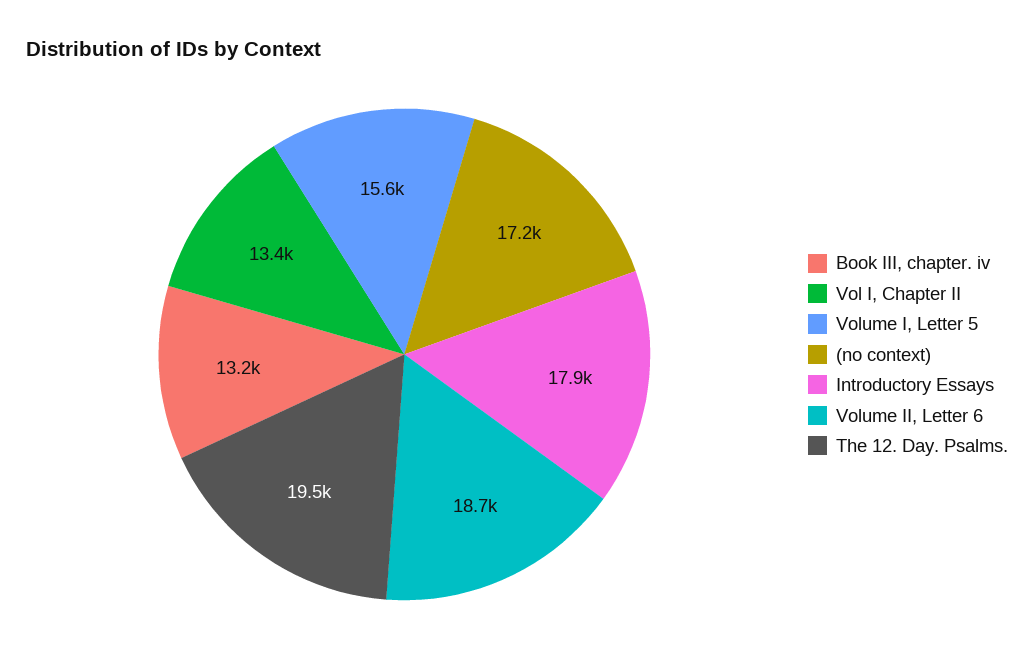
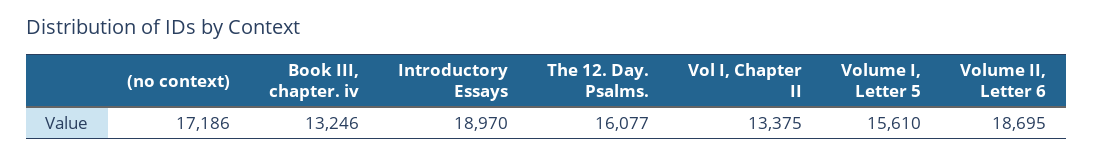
Introductory Essays: 17900 -> 18970
The 12. Day. Psalms.: 19500 -> 16077

